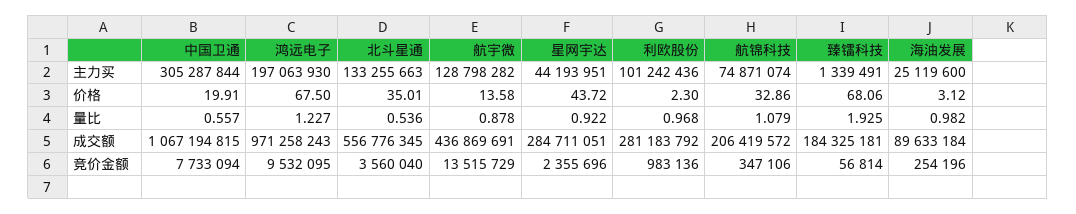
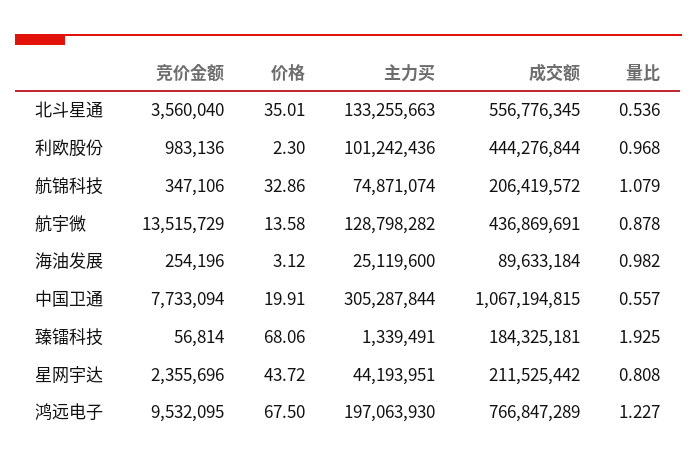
星网宇达, 量比: 0.922 -> 0.808
鸿远电子, 成交额: 971258243 -> 766847289
星网宇达, 成交额: 284711051 -> 211525442
利欧股份, 成交额: 281183792 -> 444276844

